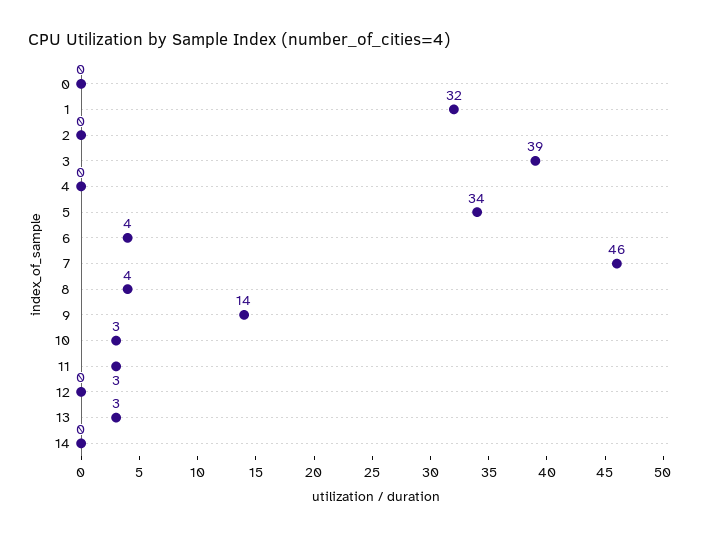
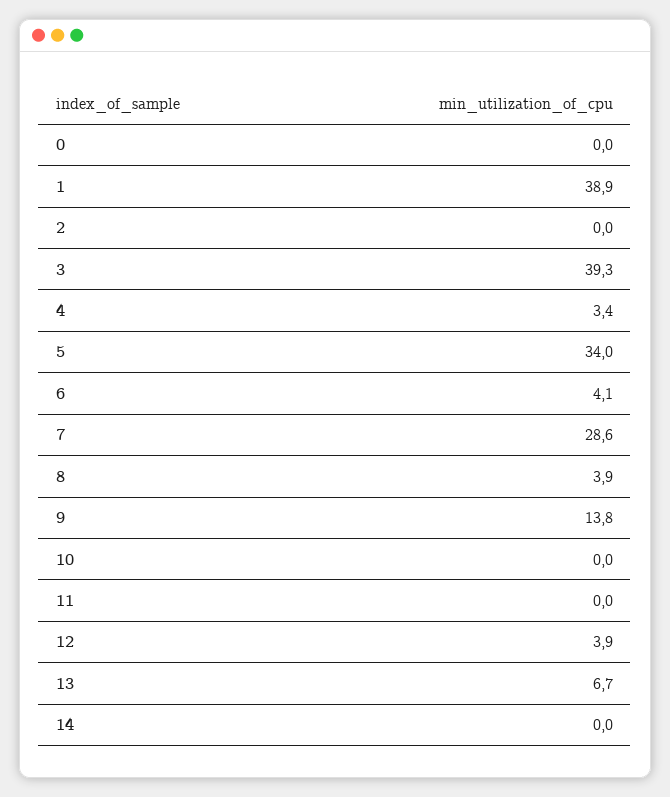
1: 32 -> 38.9
4: 0 -> 3.4
7: 46 -> 28.6
10: 3 -> 0
11: 3 -> 0
12: 0 -> 3.9
13: 3 -> 6.7

